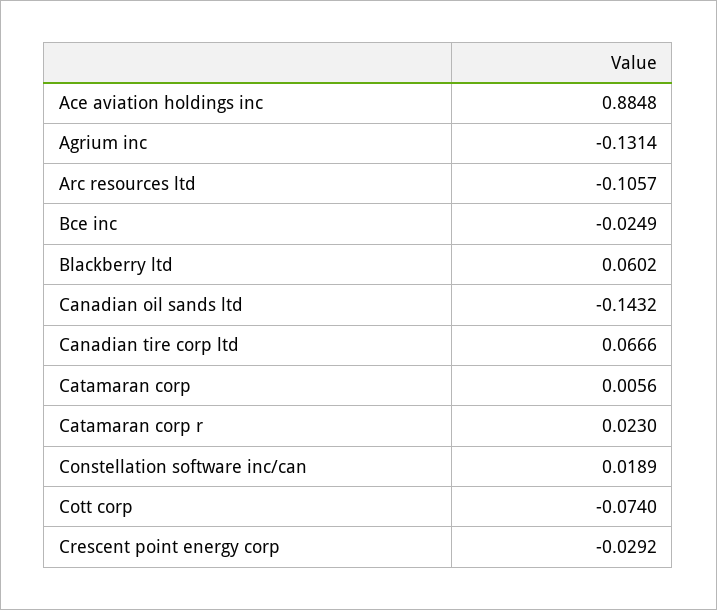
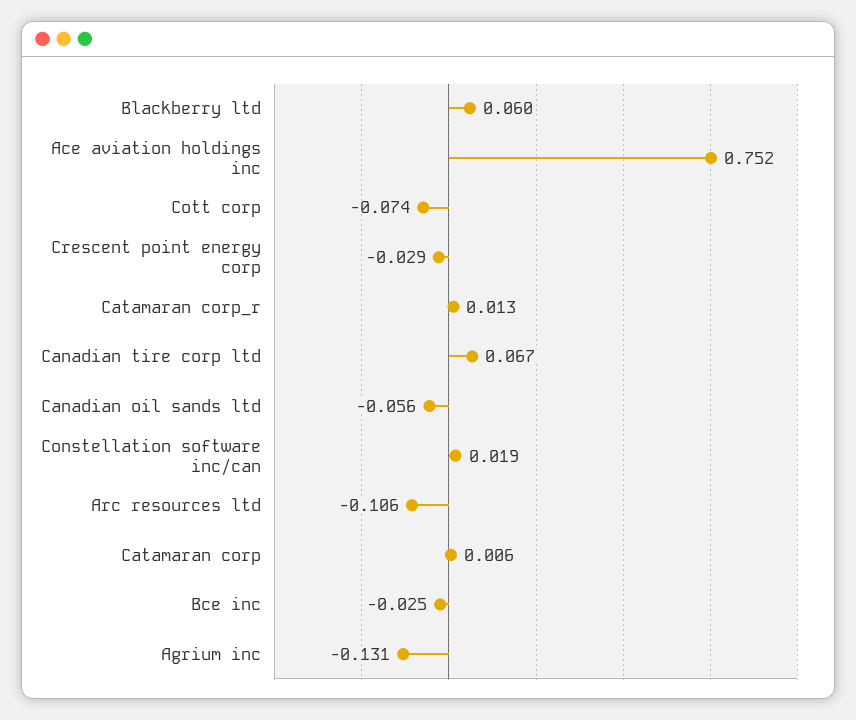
Ace aviation holdings inc: 0.8848 -> 0.752
Canadian oil sands ltd: -0.1432 -> -0.056
Catamaran corp r: 0.023 -> 0.013

